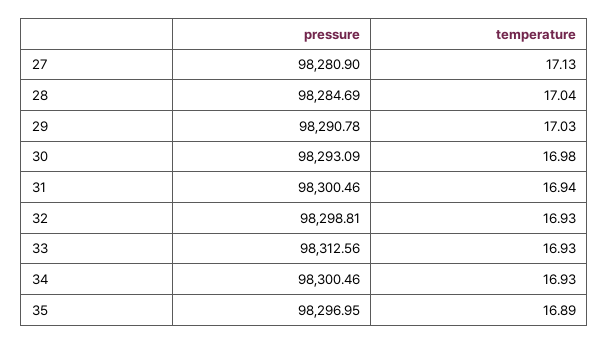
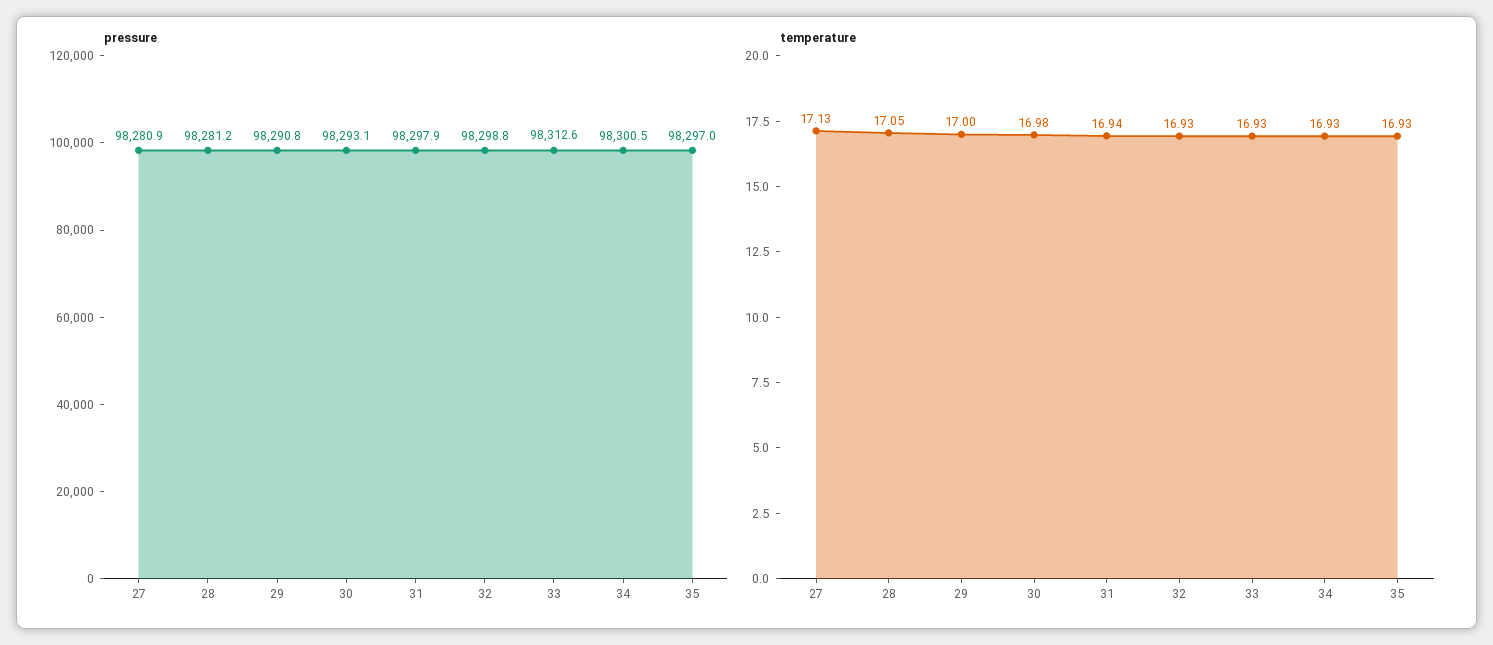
pressure, 28: 98284.69 -> 98281.2
temperature, 28: 17.04 -> 17.05
temperature, 29: 17.03 -> 17
pressure, 31: 98300.46 -> 98297.9
temperature, 35: 16.89 -> 16.93

